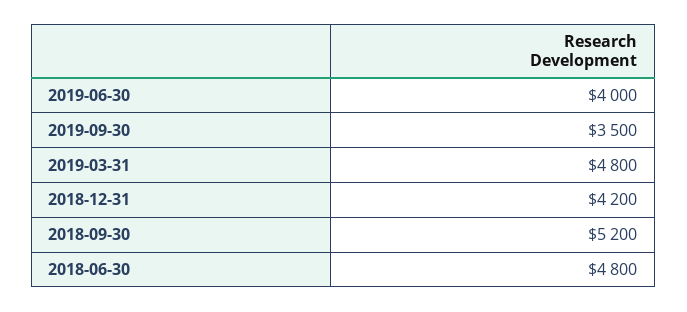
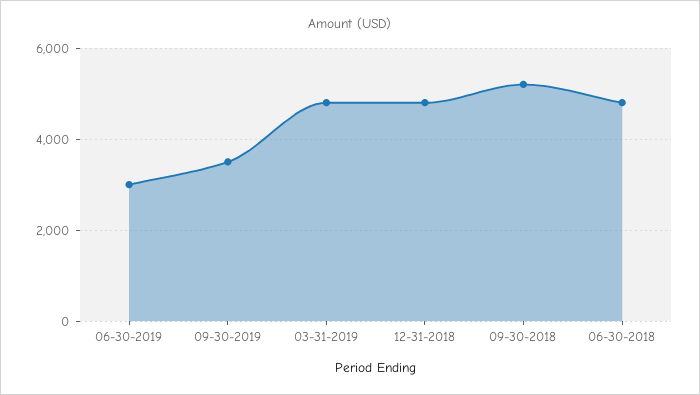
2019-06-30: 4000 -> 3000
2018-12-31: 4200 -> 4800

